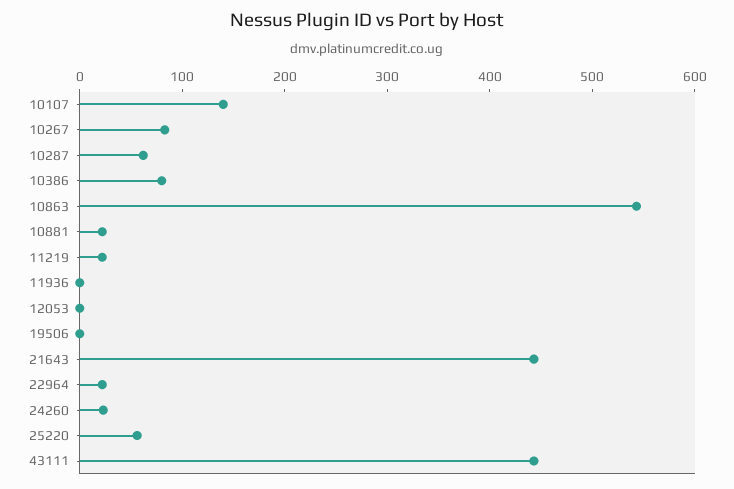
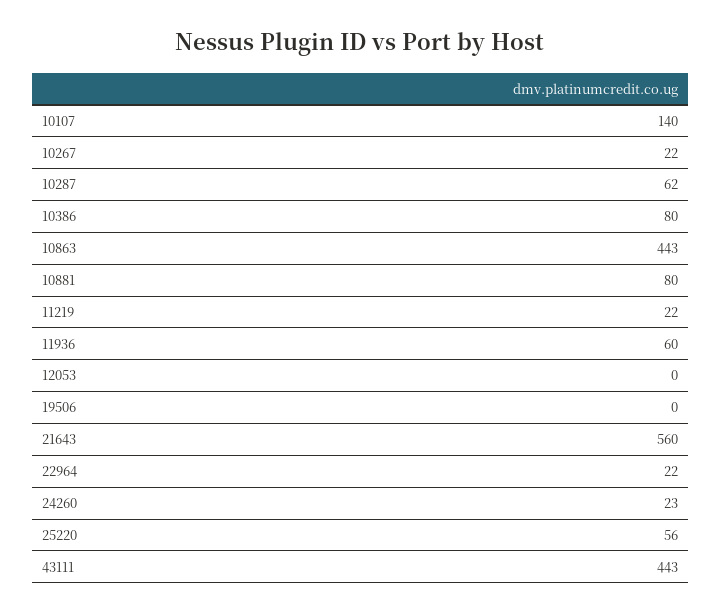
10267: 80 -> 22
10863: 540 -> 443
10881: 20 -> 80
11936: 0 -> 60
21643: 440 -> 560

